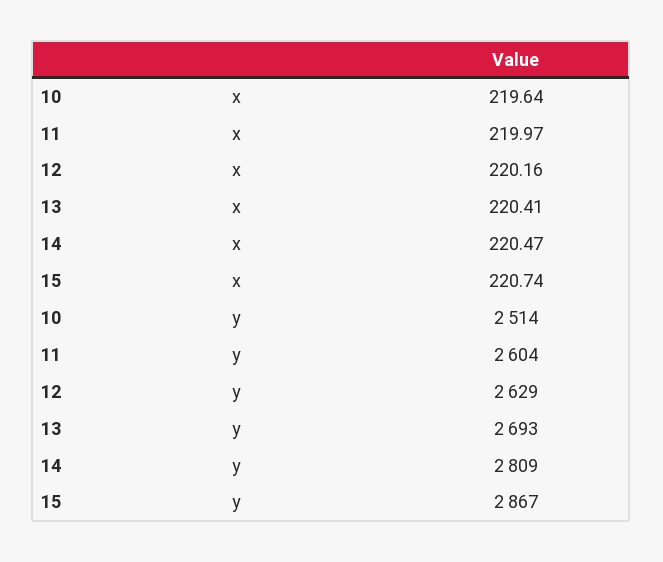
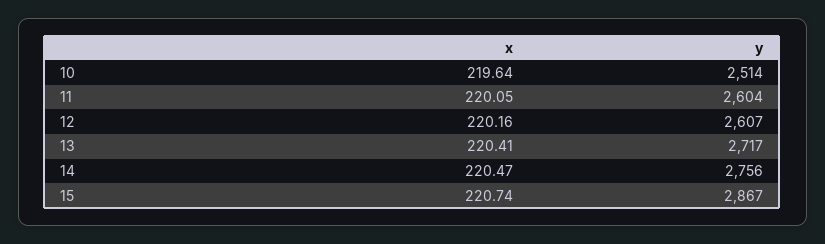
11, x: 219.97 -> 220.05
12, y: 2629 -> 2607
13, y: 2693 -> 2717
14, y: 2809 -> 2756

